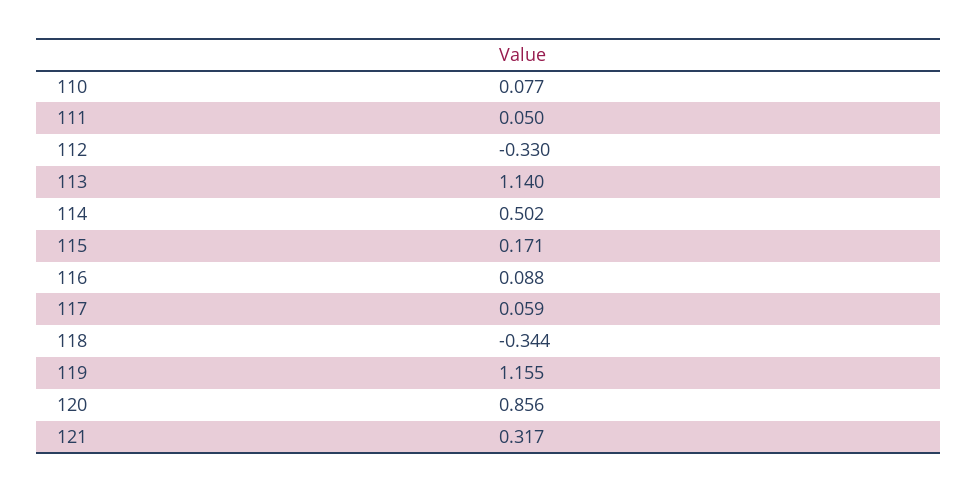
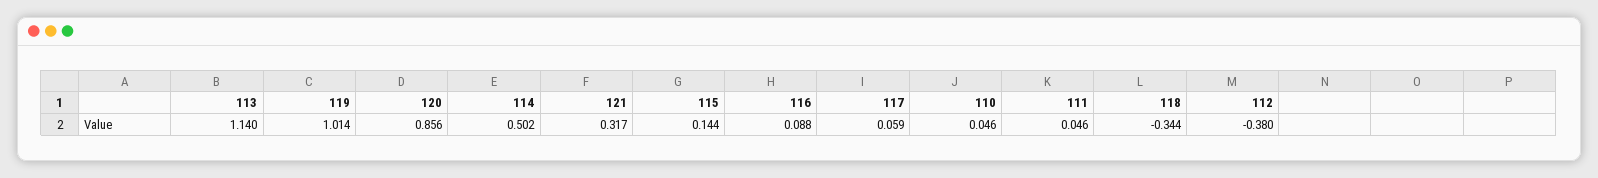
110: 0.077 -> 0.046
111: 0.05 -> 0.046
112: -0.33 -> -0.38
115: 0.171 -> 0.144
119: 1.155 -> 1.014

